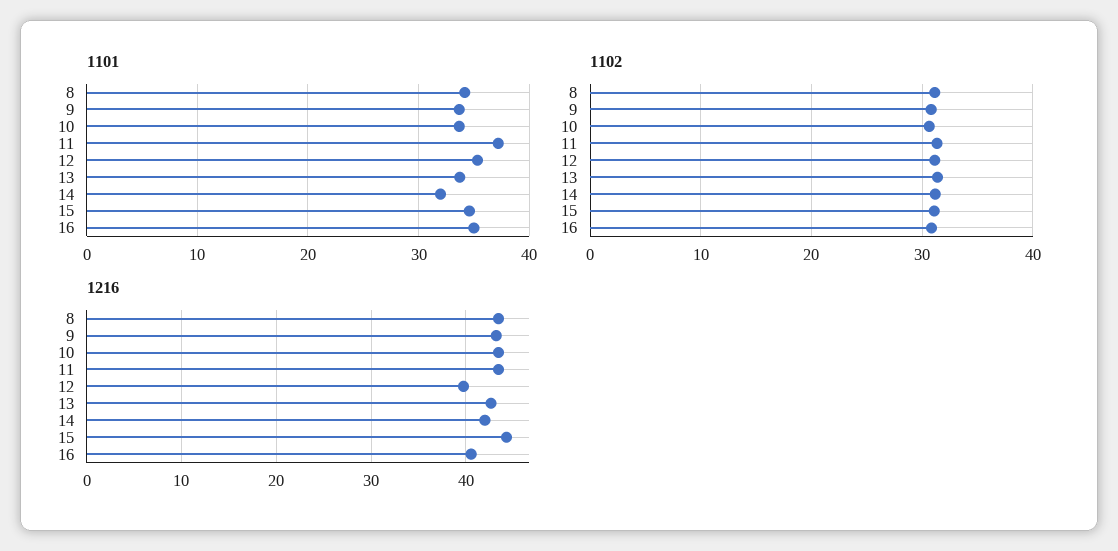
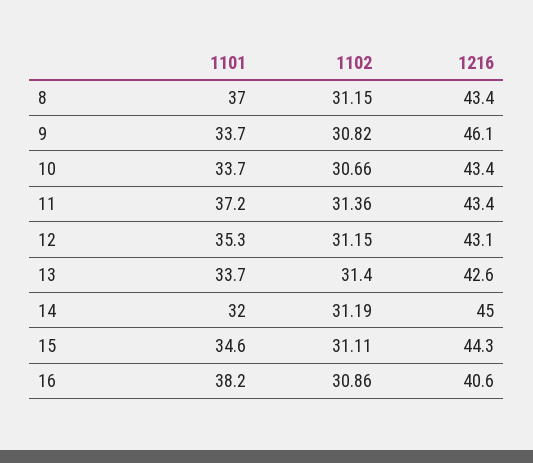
1101, 8: 34 -> 37
1101, 16: 35 -> 38.2
1216, 9: 43 -> 46.1
1216, 12: 40 -> 43.1
1216, 14: 42 -> 45

